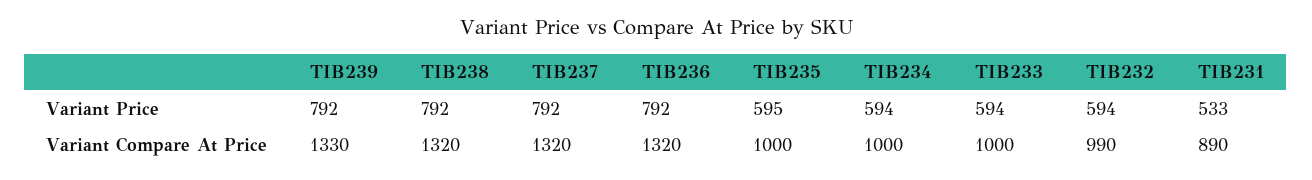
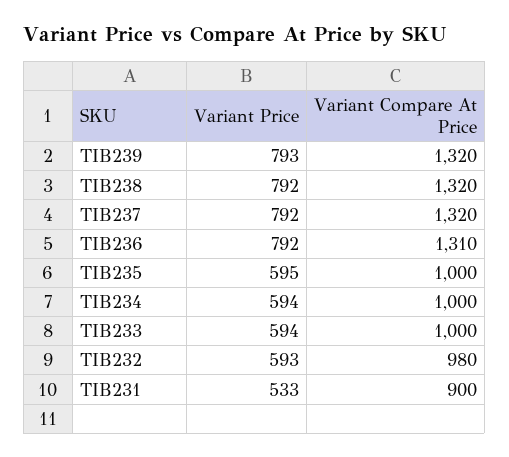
TIB239, Variant Price: 792 -> 793
TIB232, Variant Price: 594 -> 593
TIB239, Variant Compare At Price: 1330 -> 1320
TIB236, Variant Compare At Price: 1320 -> 1310
TIB232, Variant Compare At Price: 990 -> 980
TIB231, Variant Compare At Price: 890 -> 900

